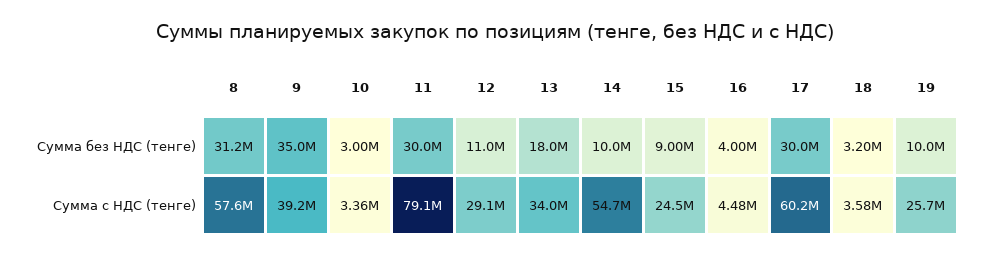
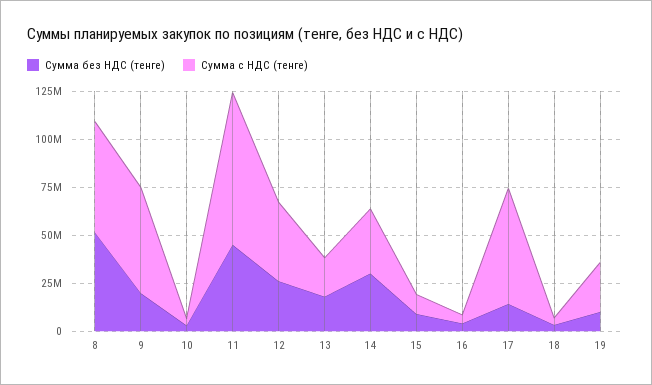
Сумма без НДС (тенге), 8: 31200000 -> 50000000
Сумма без НДС (тенге), 9: 35000000 -> 20000000
Сумма без НДС (тенге), 11: 30000000 -> 45000000
Сумма без НДС (тенге), 12: 11000000 -> 25000000
Сумма без НДС (тенге), 14: 10000000 -> 30000000
Сумма без НДС (тенге), 17: 30000000 -> 15000000
Сумма с НДС (тенге), 9: 39200000 -> 55000000
Сумма с НДС (тенге), 12: 29100000 -> 40000000
Сумма с НДС (тенге), 13: 34000000 -> 20000000
Сумма с НДС (тенге), 14: 54700000 -> 35000000
Сумма с НДС (тенге), 15: 24500000 -> 10000000

